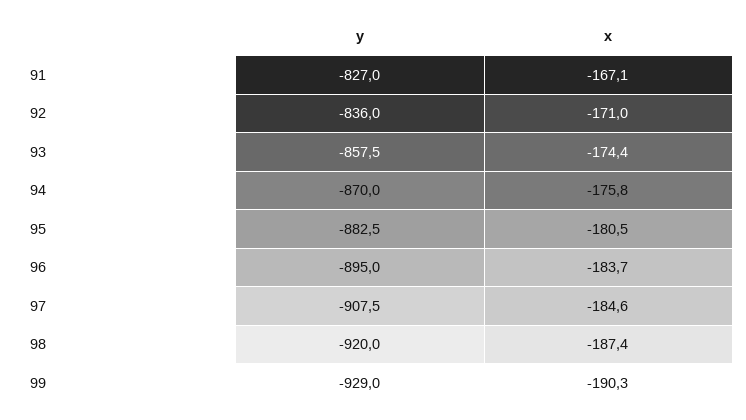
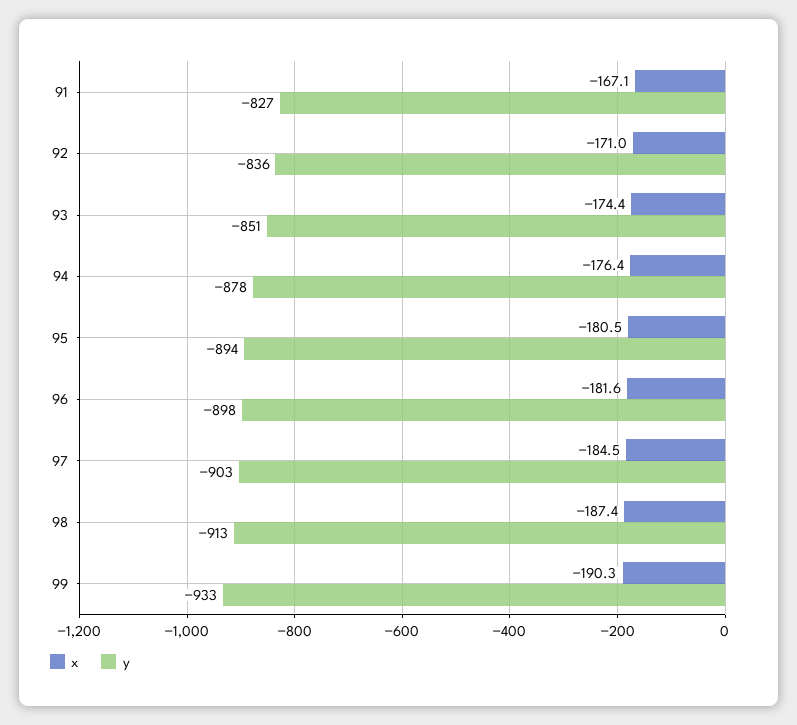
y, 93: -857.5 -> -851
y, 94: -870 -> -878
x, 94: -175.8 -> -176.4
y, 95: -882.5 -> -894
y, 96: -895 -> -898
x, 96: -183.7 -> -181.6
y, 97: -907.5 -> -903
x, 97: -184.6 -> -184.5
y, 98: -920 -> -913
y, 99: -929 -> -933

